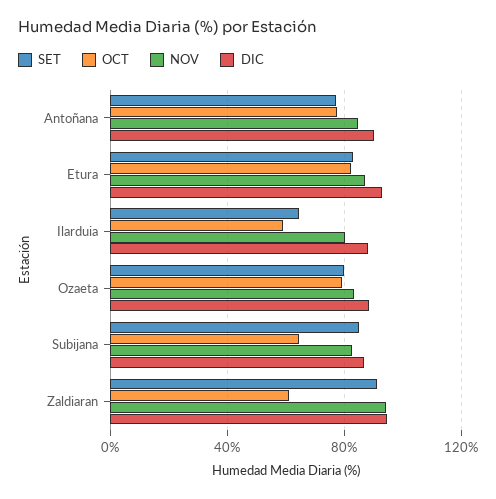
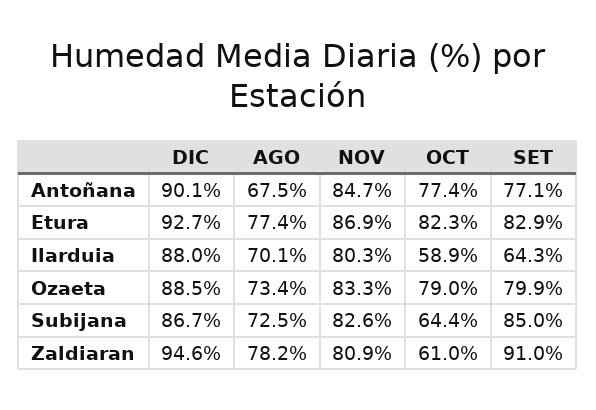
NOV, Zaldiaran: 95 -> 80.9
AGO, Antoñana: none -> 67.5
AGO, Etura: none -> 77.4
AGO, Ilarduia: none -> 70.1
AGO, Ozaeta: none -> 73.4
AGO, Subijana: none -> 72.5
AGO, Zaldiaran: none -> 78.2

